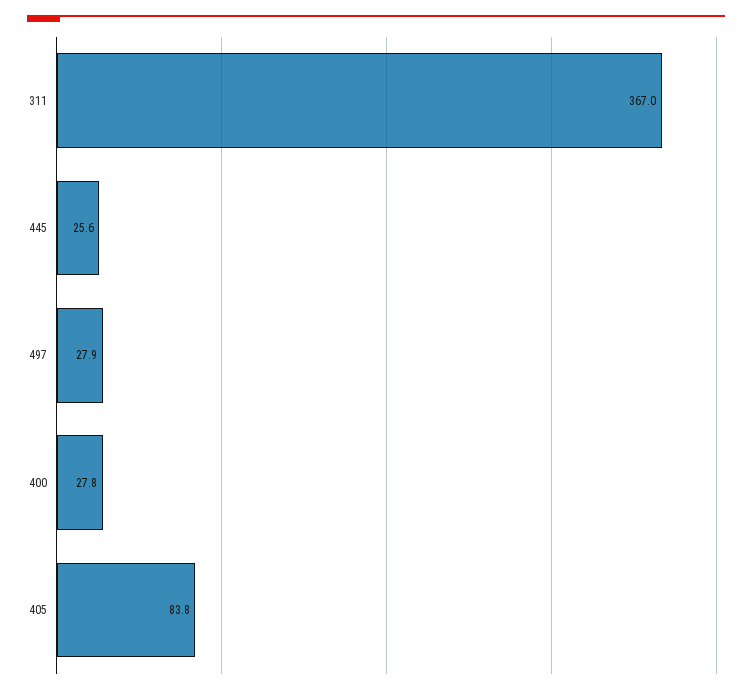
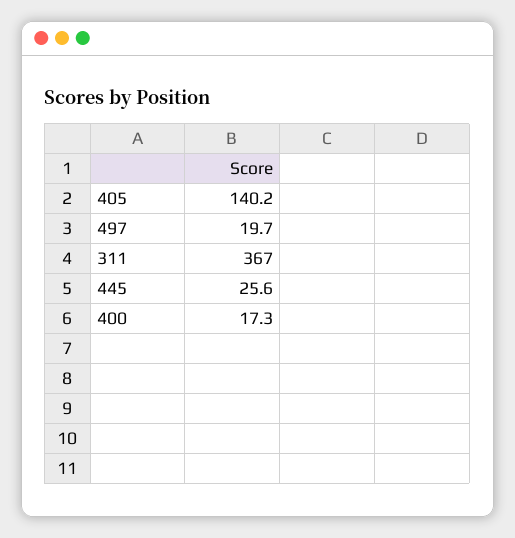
497: 27.9 -> 19.7
400: 27.8 -> 17.3
405: 83.8 -> 140.2

